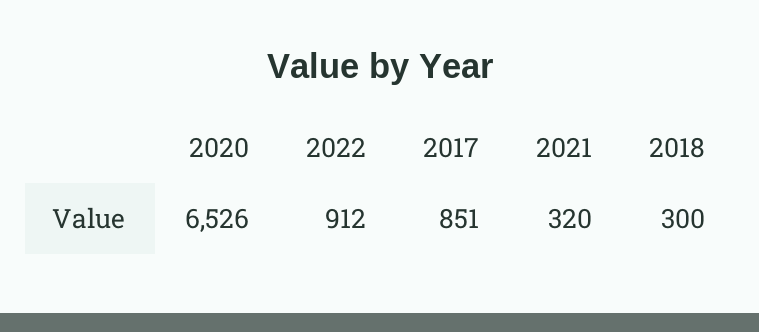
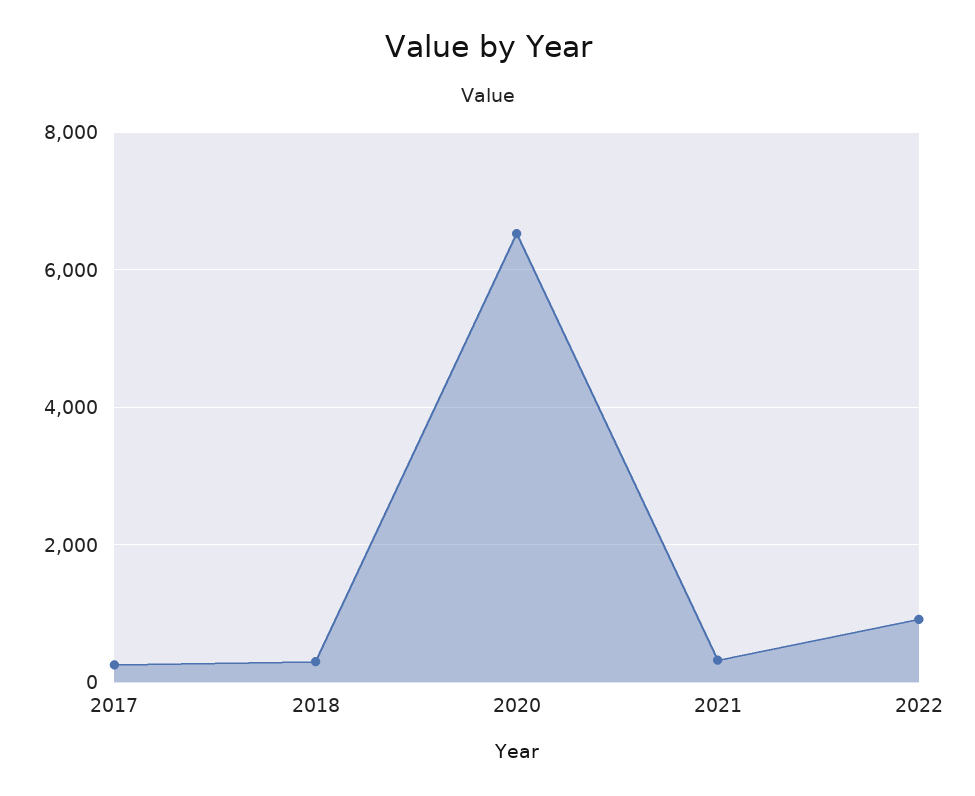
2017: 851 -> 200

